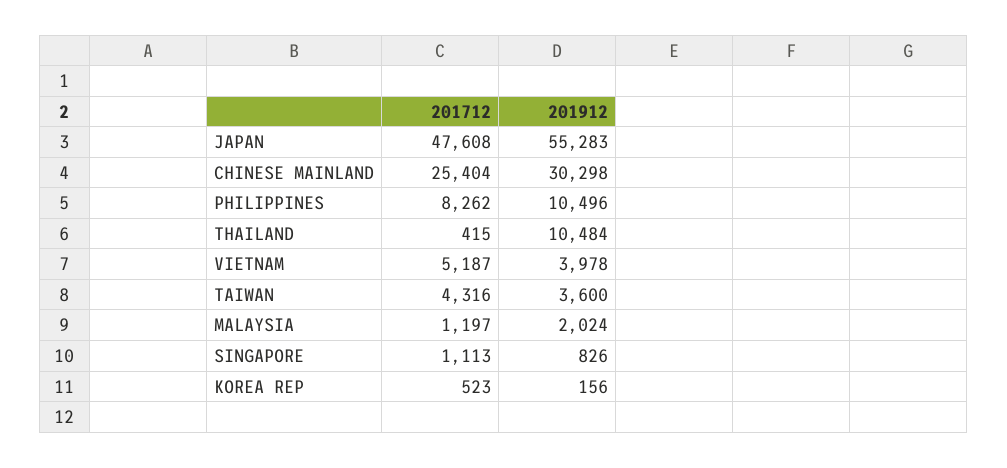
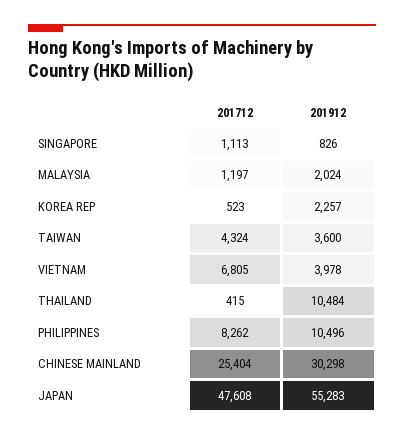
201712, VIETNAM: 5187 -> 6805
201712, TAIWAN: 4316 -> 4324
201912, KOREA REP: 156 -> 2257

